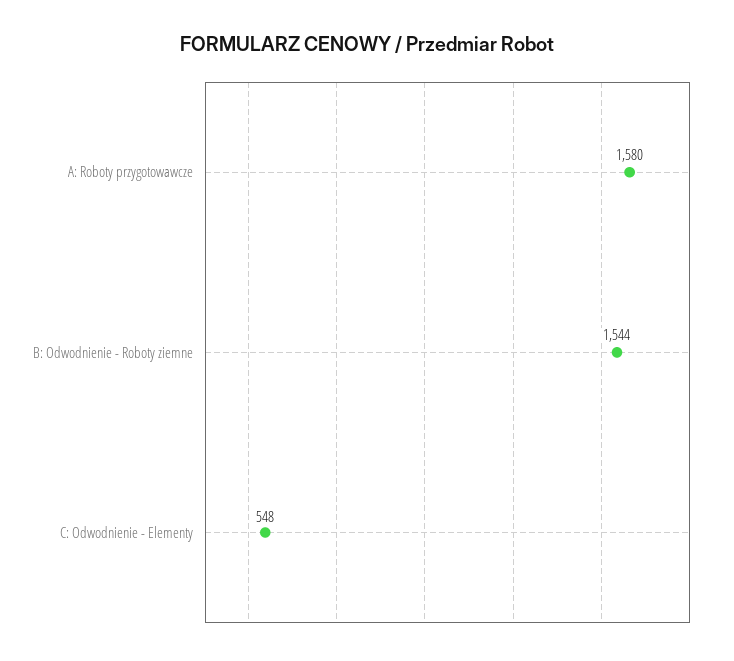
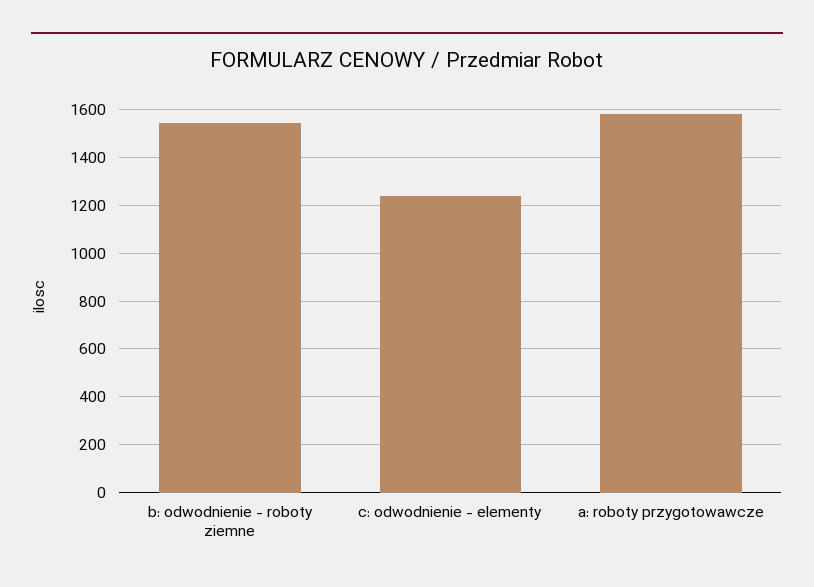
C: Odwodnienie - Elementy: 548 -> 1250

